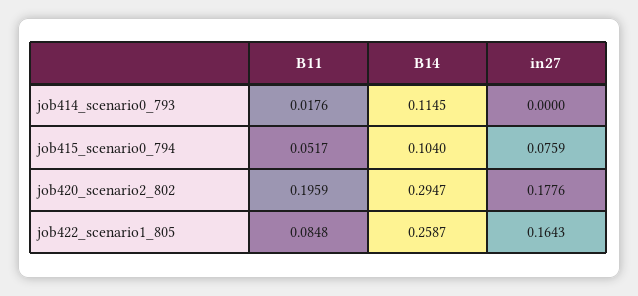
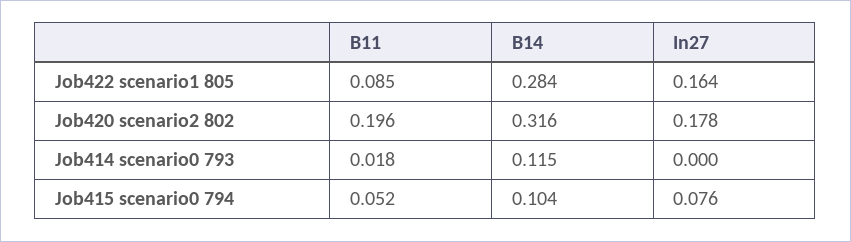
B14, job420_scenario2_802: 0.2947 -> 0.316
B14, job422_scenario1_805: 0.2587 -> 0.284

